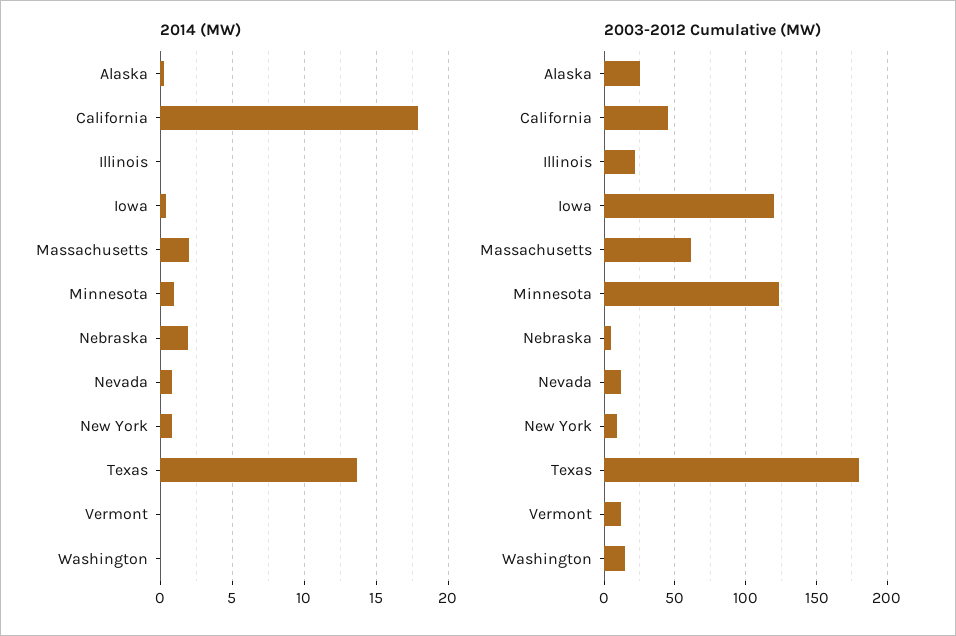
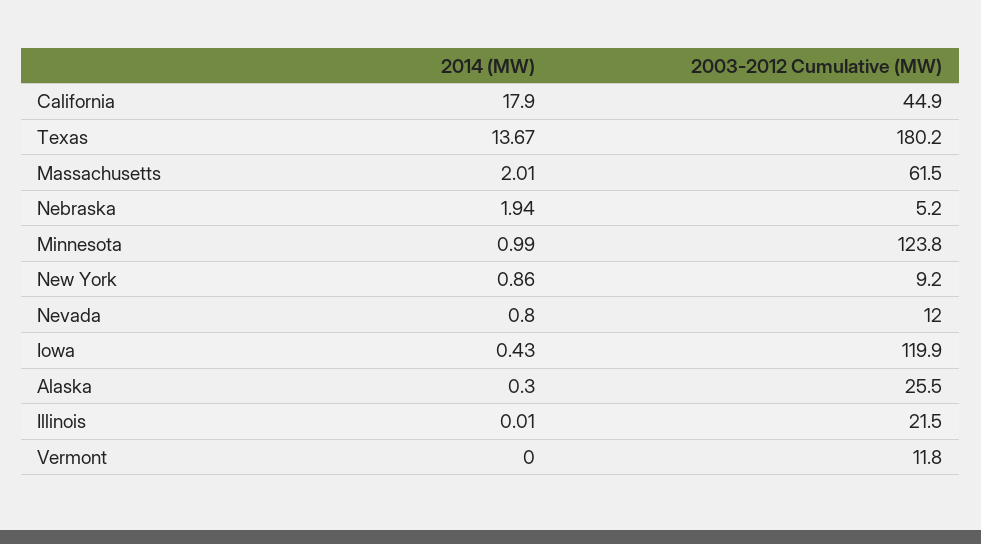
2014 (MW), Washington: 0 -> none
2003-2012 Cumulative (MW), Washington: 15 -> none

